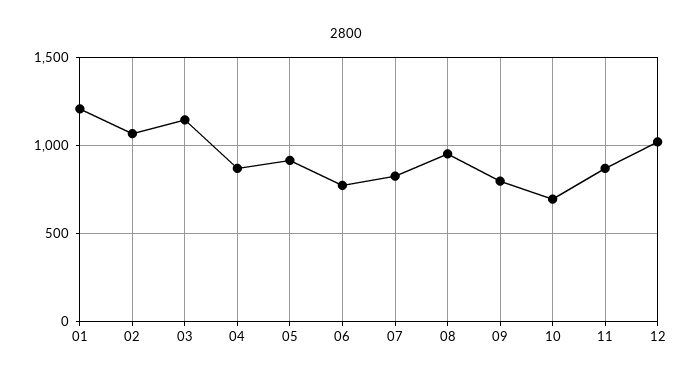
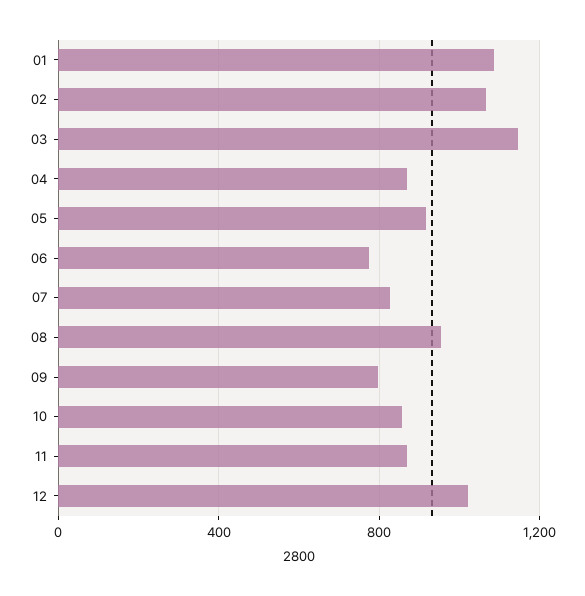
01: 1200 -> 1100
10: 700 -> 850

